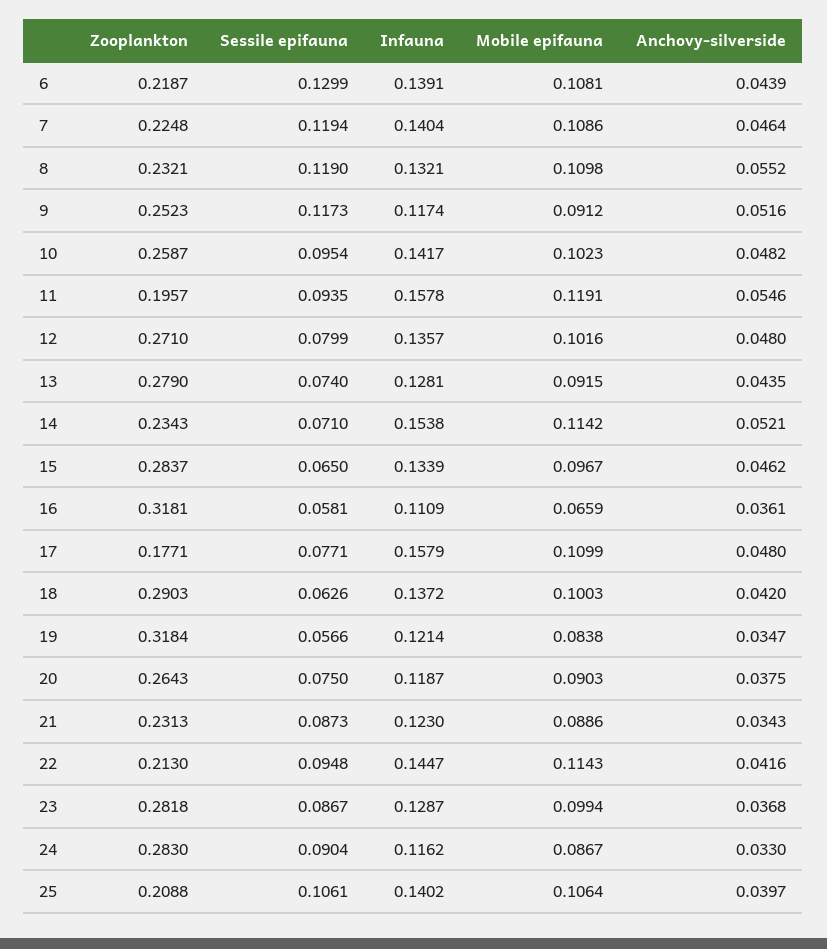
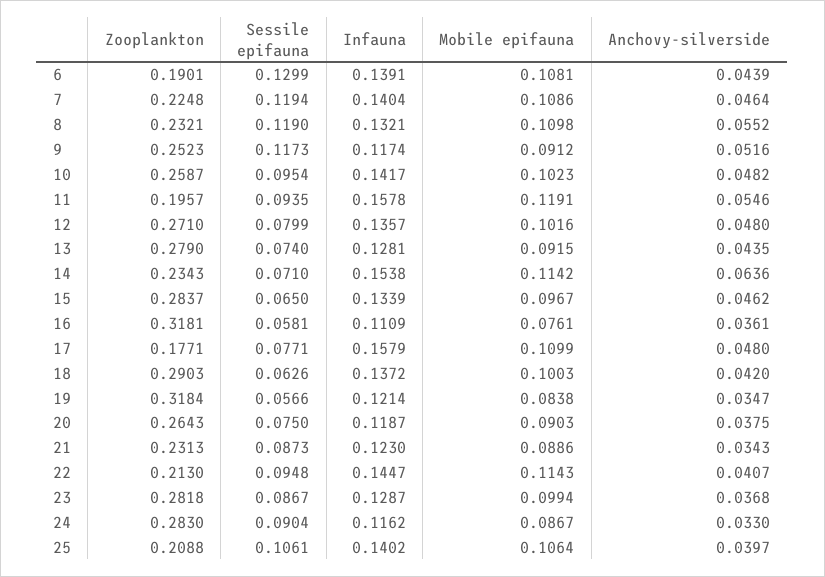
Zooplankton, 6: 0.2187 -> 0.1901
Anchovy-silverside, 14: 0.0521 -> 0.0636
Mobile epifauna, 16: 0.0659 -> 0.0761
Anchovy-silverside, 22: 0.0416 -> 0.0407

